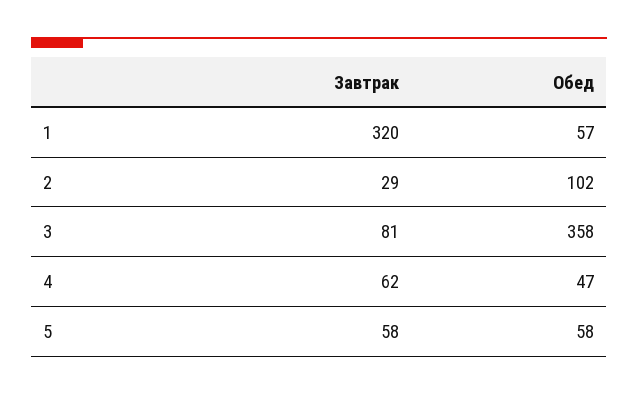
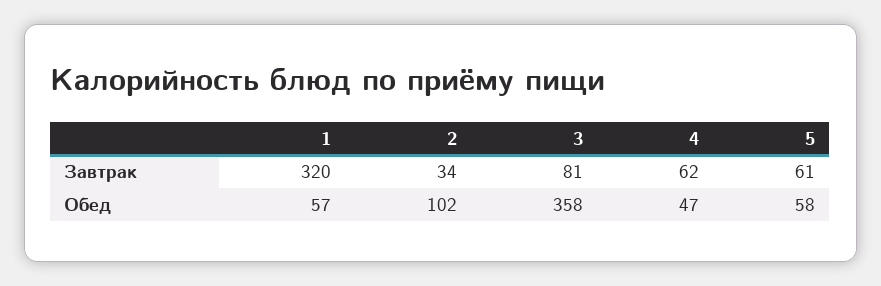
Завтрак, 2: 29 -> 34
Завтрак, 5: 58 -> 61

